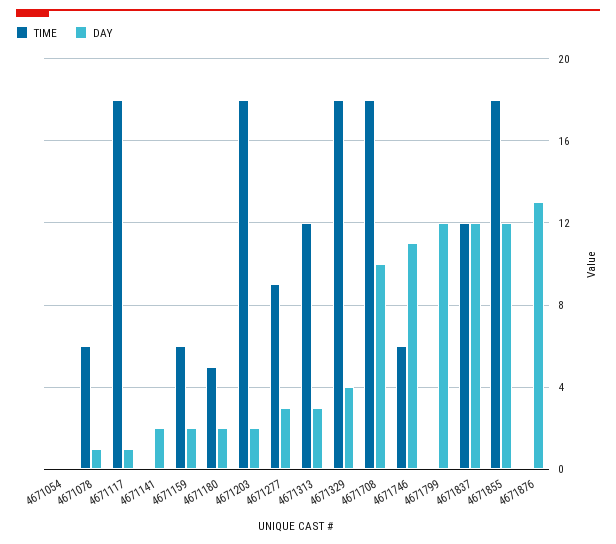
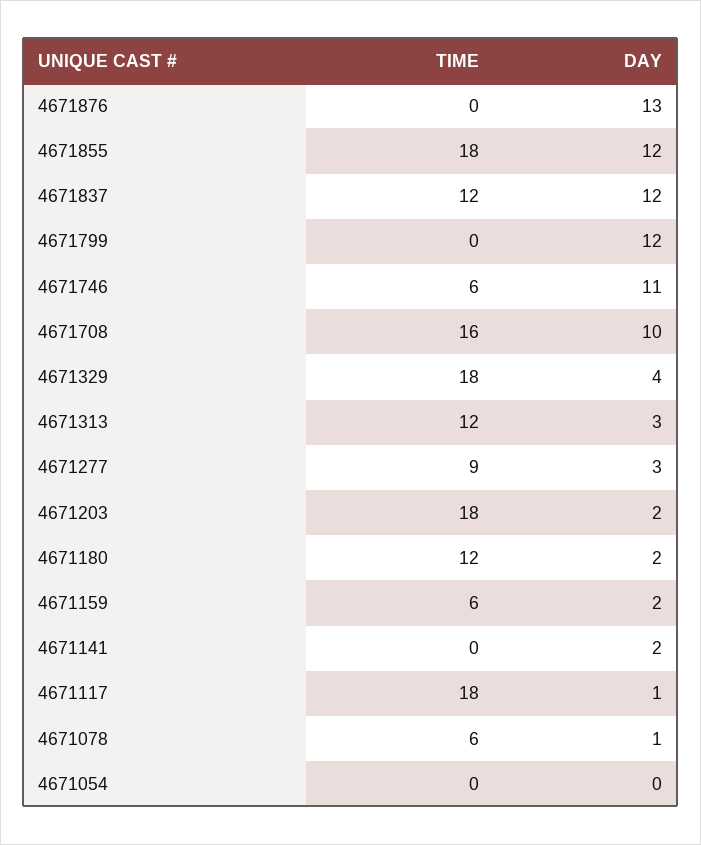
TIME, 4671180: 5 -> 12
TIME, 4671708: 18 -> 16

